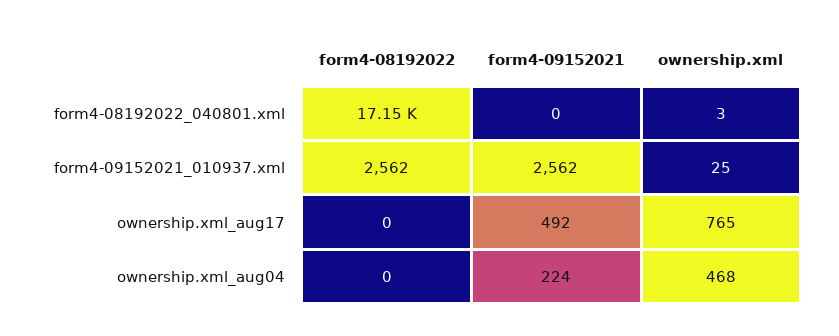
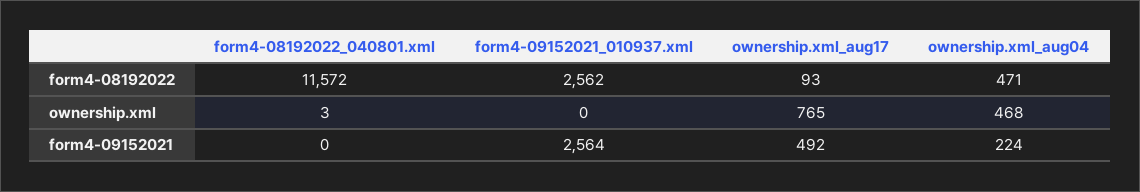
form4-08192022, form4-08192022_040801.xml: 17150 -> 11572
form4-09152021, form4-09152021_010937.xml: 2562 -> 2564
ownership.xml, form4-09152021_010937.xml: 25 -> 0
form4-08192022, ownership.xml_aug17: 0 -> 93
form4-08192022, ownership.xml_aug04: 0 -> 471

